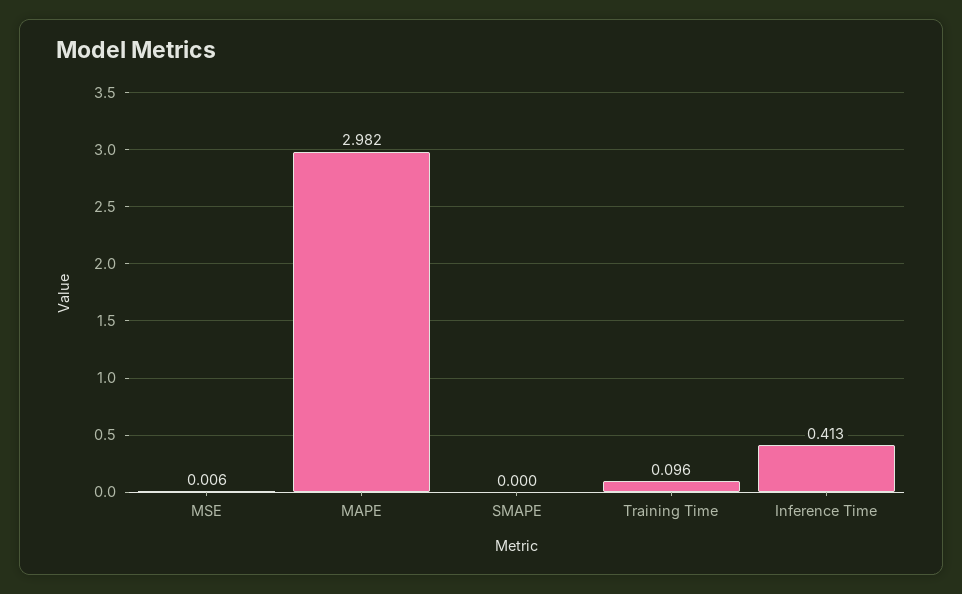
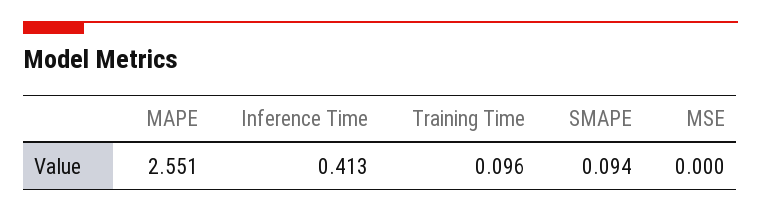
MSE: 0.006 -> 0
MAPE: 2.982 -> 2.551
SMAPE: 0 -> 0.094

